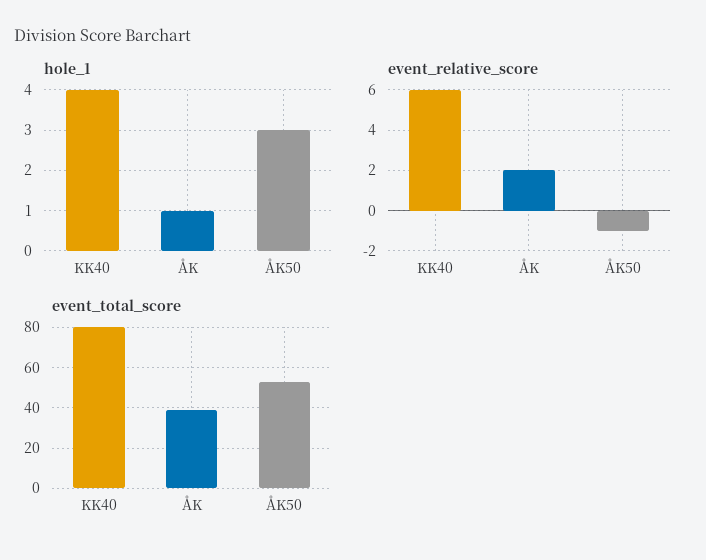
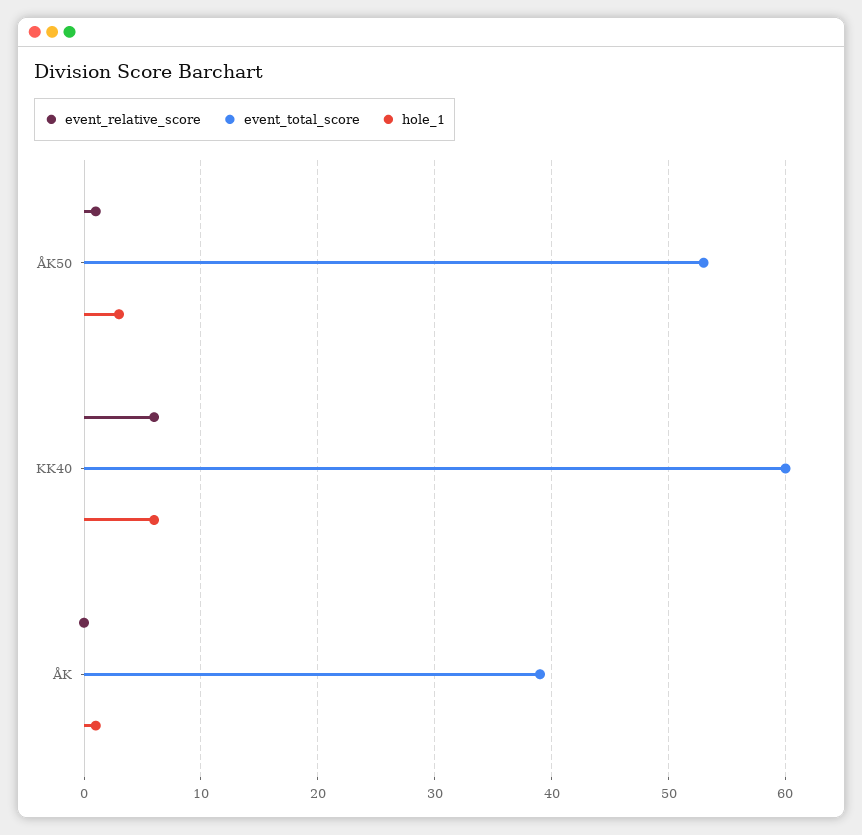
hole_1, KK40: 4 -> 6
event_relative_score, ÅK: 2 -> 0
event_relative_score, ÅK50: -1 -> 1
event_total_score, KK40: 80 -> 60

